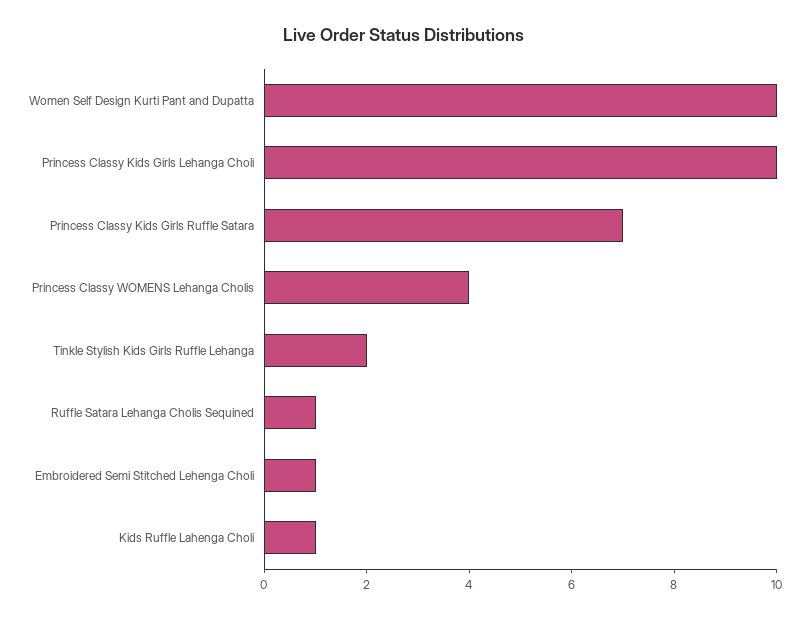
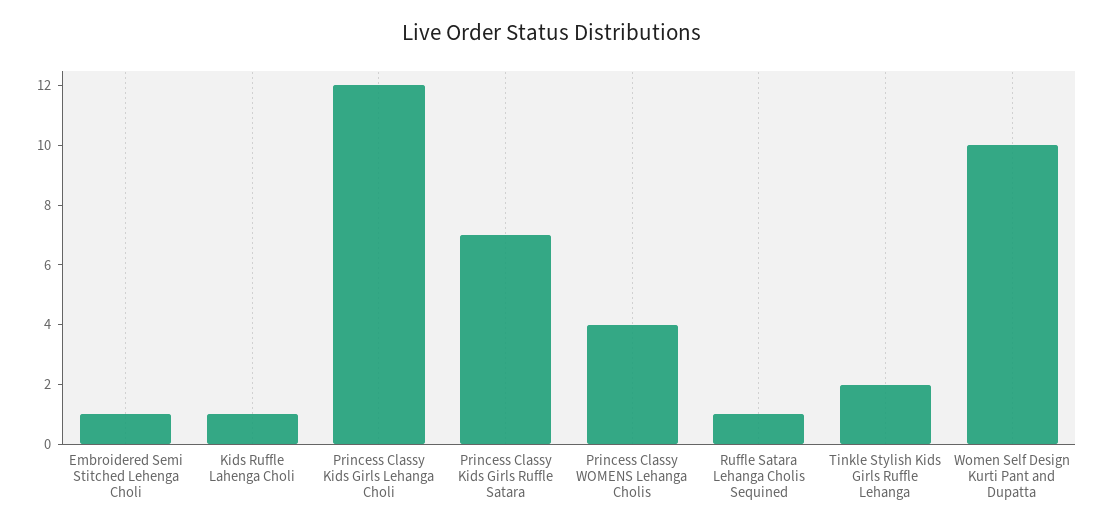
Princess Classy Kids Girls Lehanga Choli: 10 -> 12

